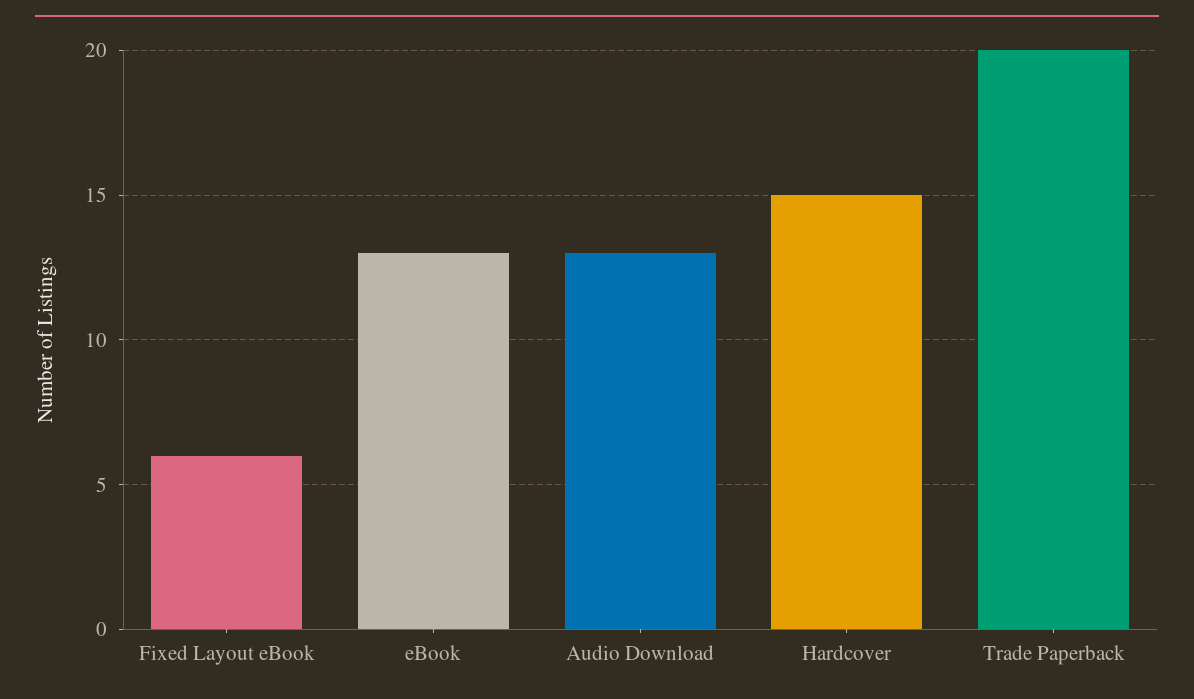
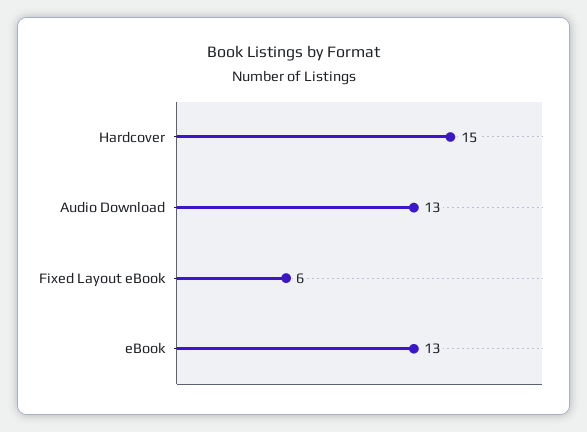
Trade Paperback: 20 -> none

